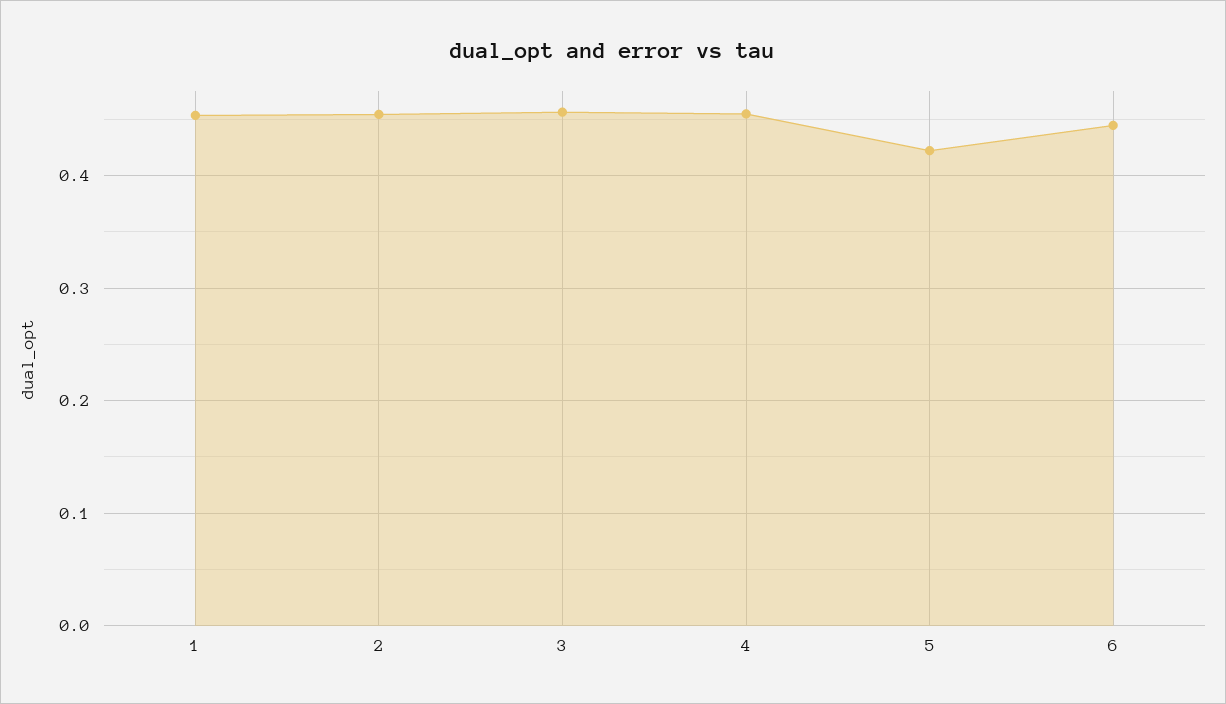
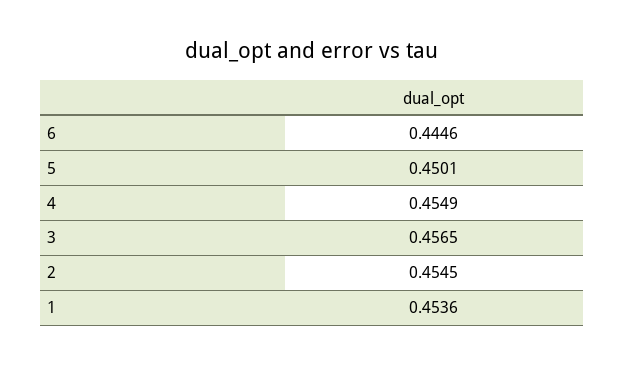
5: 0.42 -> 0.4501

